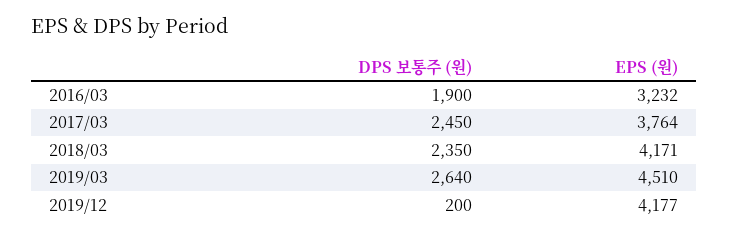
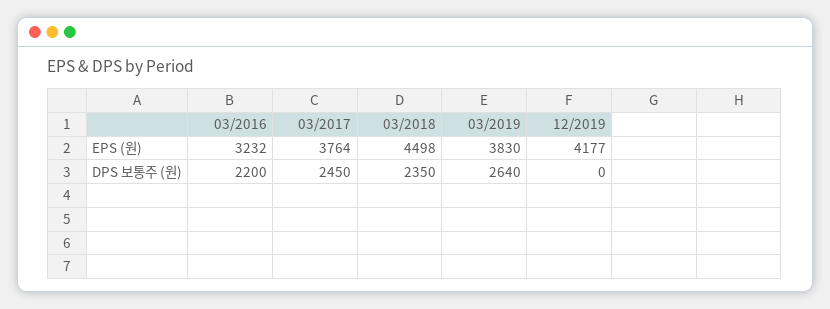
DPS 보통주 (원), 2016/03: 1900 -> 2200
EPS (원), 2018/03: 4171 -> 4498
EPS (원), 2019/03: 4510 -> 3830
DPS 보통주 (원), 2019/12: 200 -> 0

